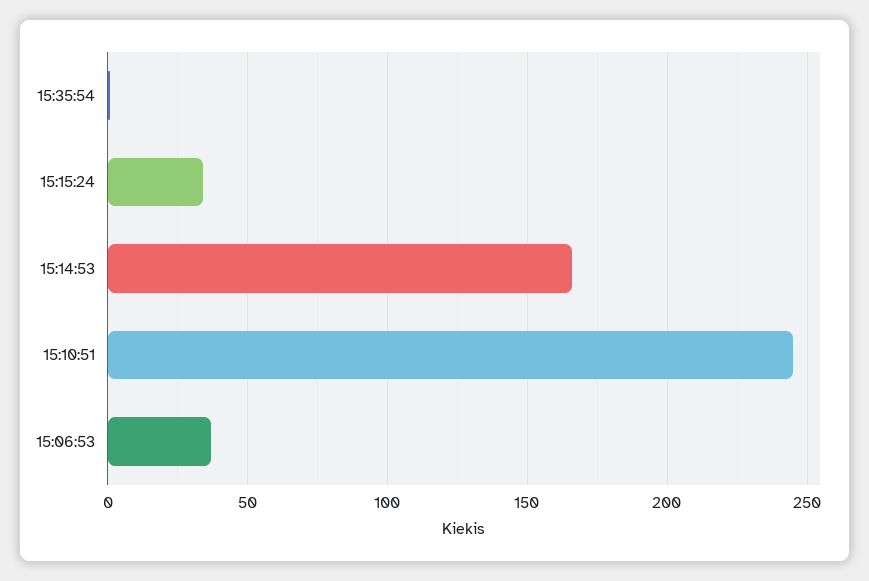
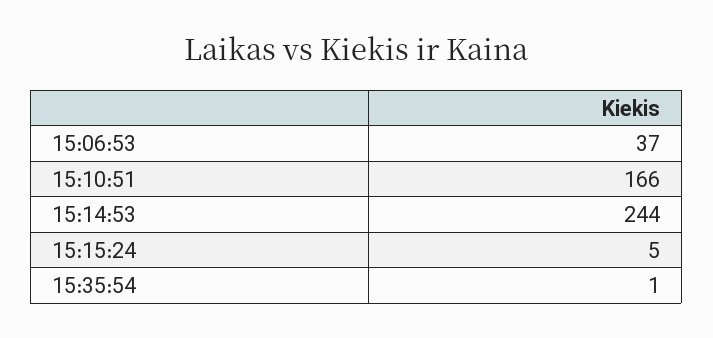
15:15:24: 35 -> 5
15:14:53: 165 -> 244
15:10:51: 245 -> 166

